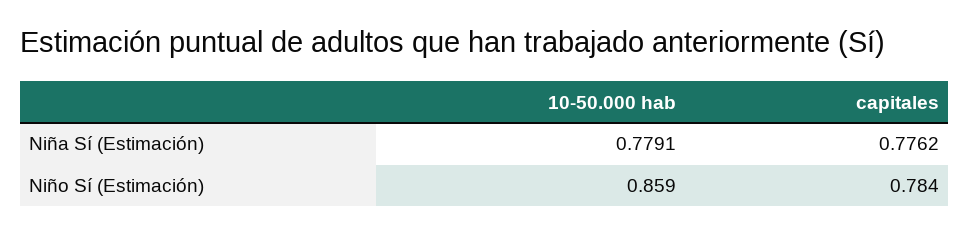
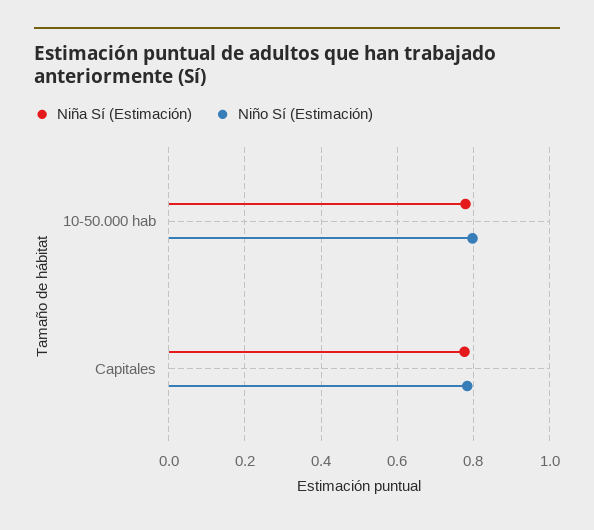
Niño Sí (Estimación), 10-50.000 hab: 0.859 -> 0.8

